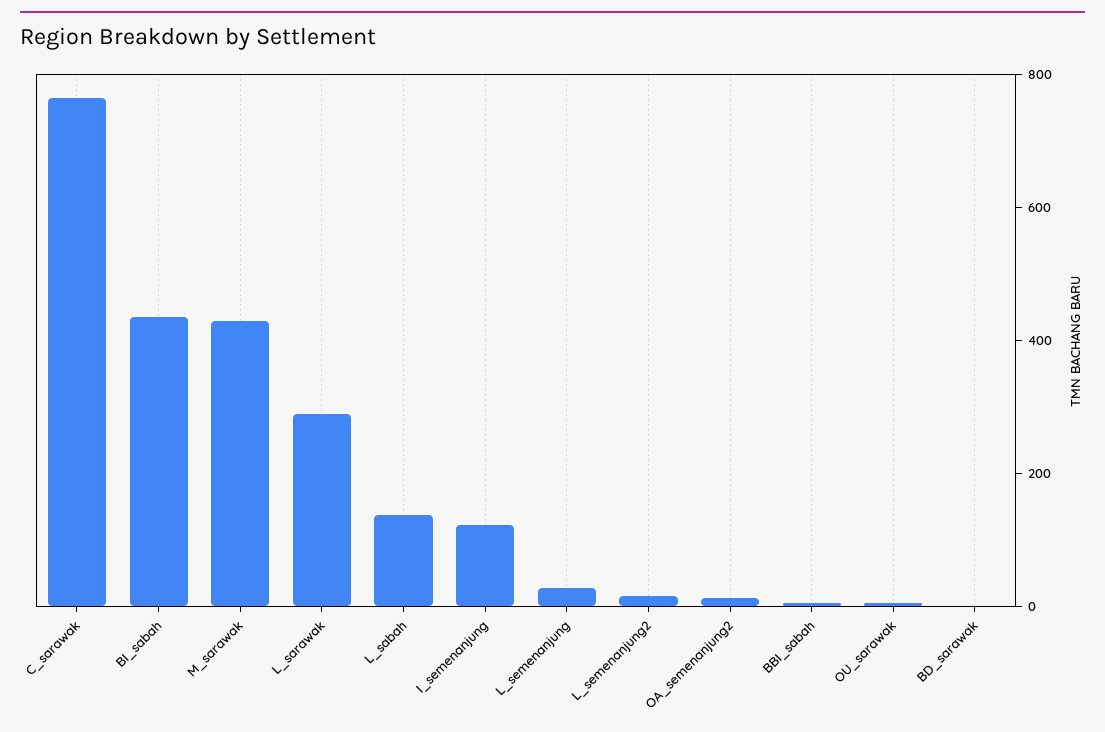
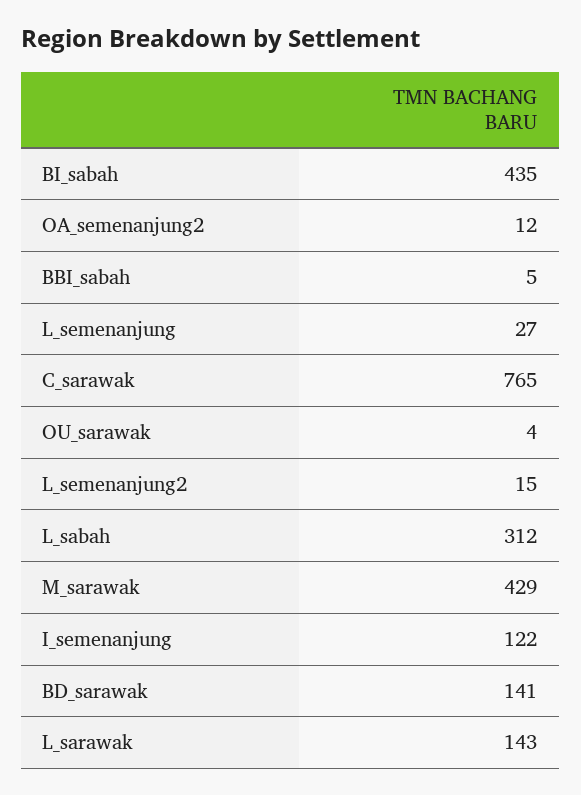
L_sarawak: 300 -> 143
L_sabah: 150 -> 312
BD_sarawak: 0 -> 141

